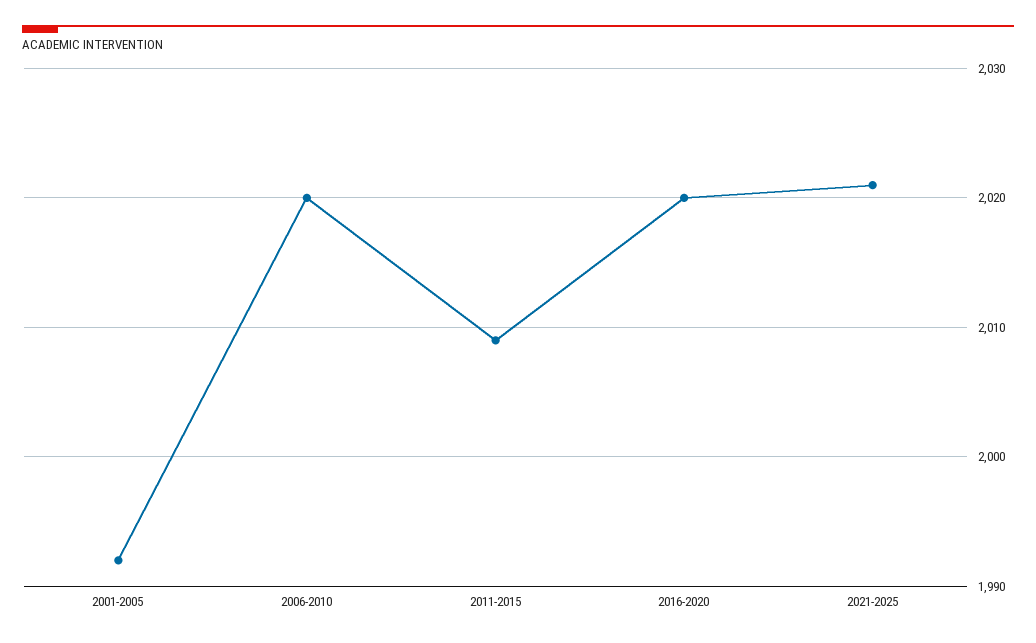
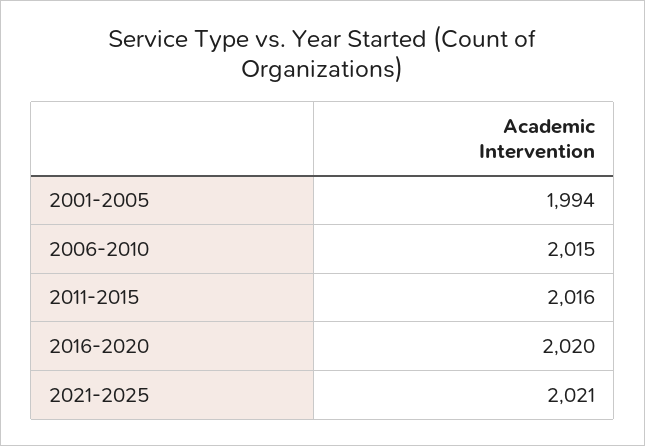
2001-2005: 1992 -> 1994
2006-2010: 2020 -> 2015
2011-2015: 2009 -> 2016

